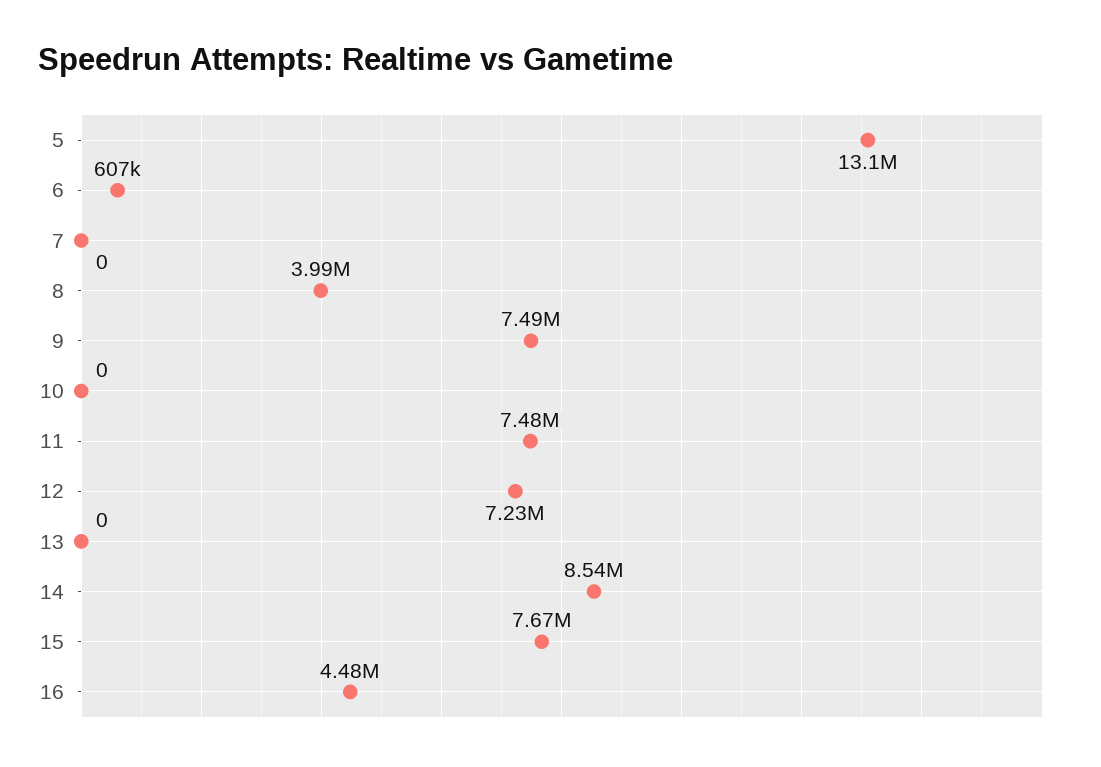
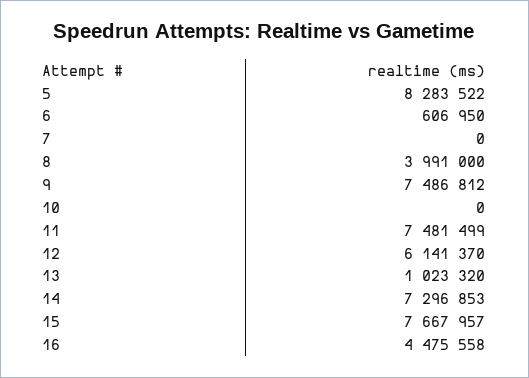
5: 13100000 -> 8283522
12: 7230000 -> 6141370
13: 0 -> 1023320
14: 8540000 -> 7296853

